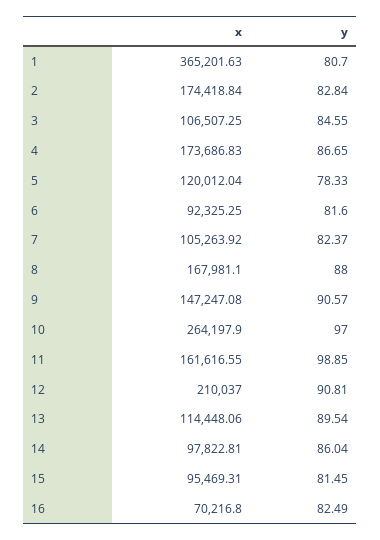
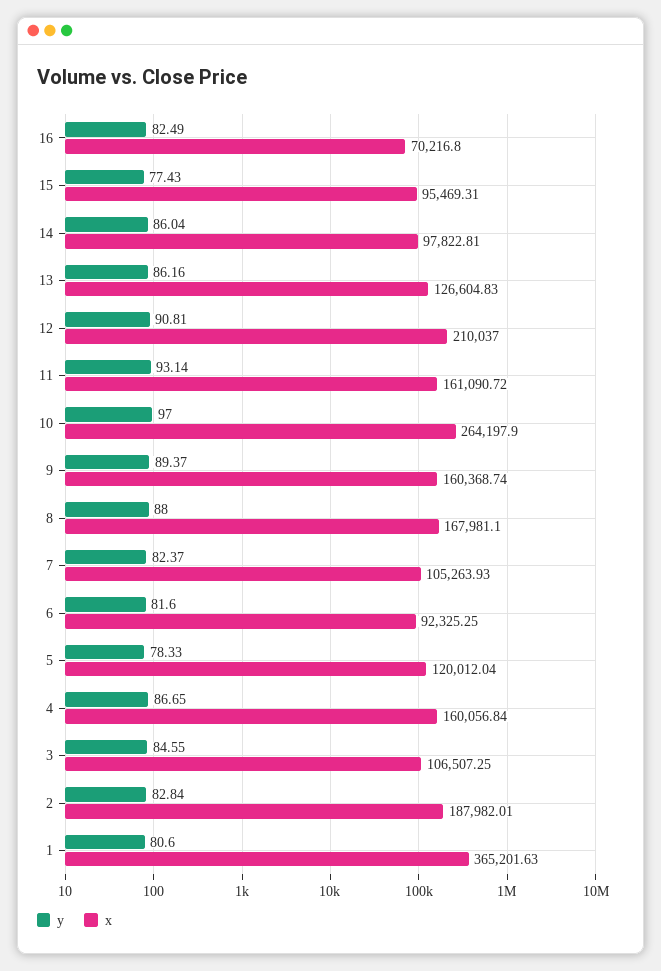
y, 1: 80.7 -> 80.6
x, 2: 174418.84 -> 187982.01
x, 4: 173686.83 -> 160056.84
x, 7: 105263.92 -> 105263.93
x, 9: 147247.08 -> 160368.74
y, 9: 90.57 -> 89.37
x, 11: 161616.55 -> 161090.72
y, 11: 98.85 -> 93.14
x, 13: 114448.06 -> 126604.83
y, 13: 89.54 -> 86.16
y, 15: 81.45 -> 77.43

